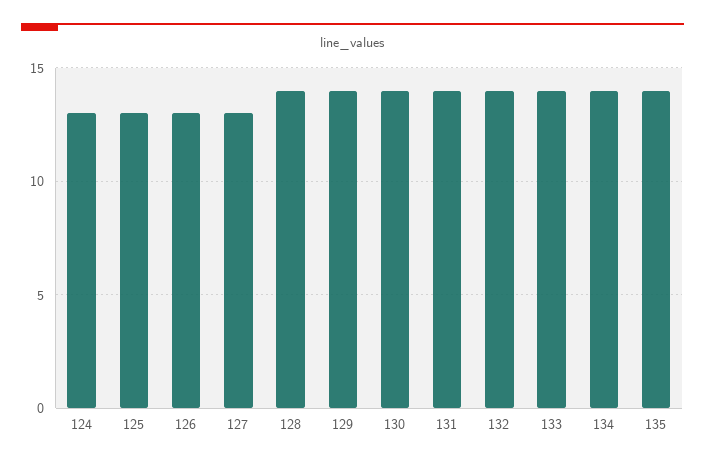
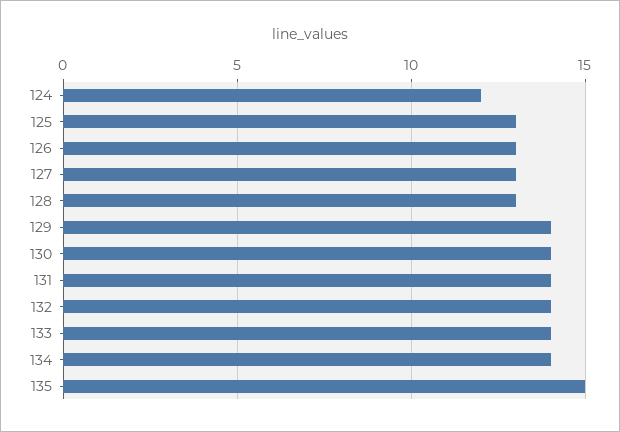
124: 13 -> 12
128: 14 -> 13
135: 14 -> 15

